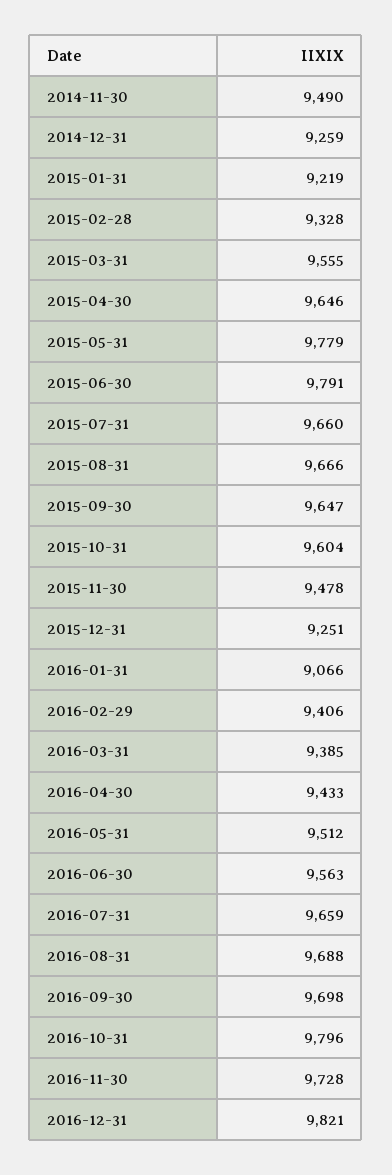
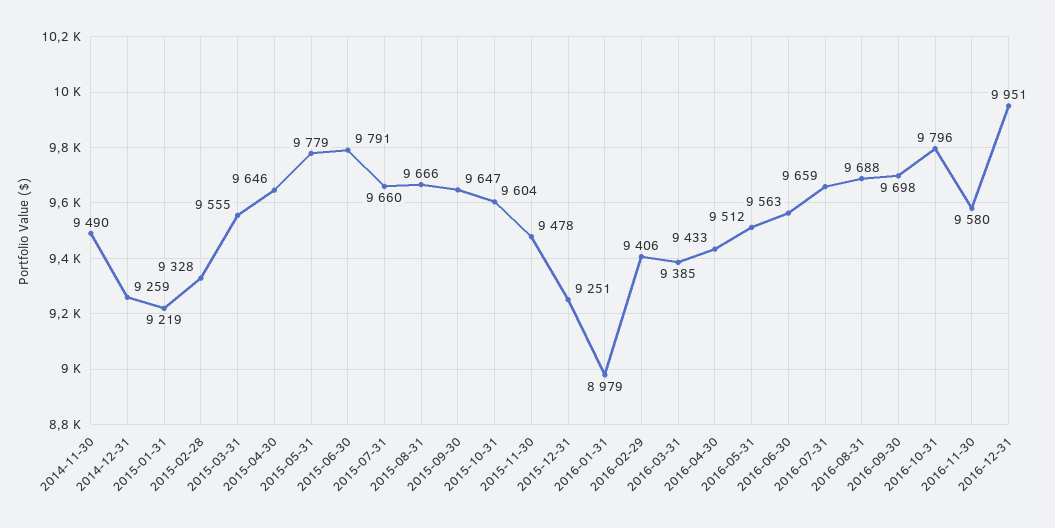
2016-01-31: 9066 -> 8979
2016-11-30: 9728 -> 9580
2016-12-31: 9821 -> 9951

